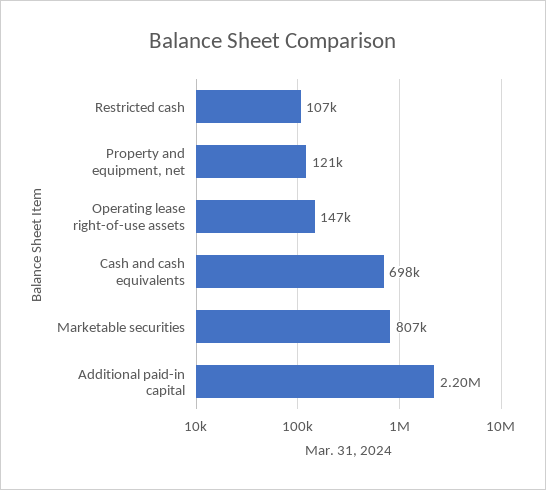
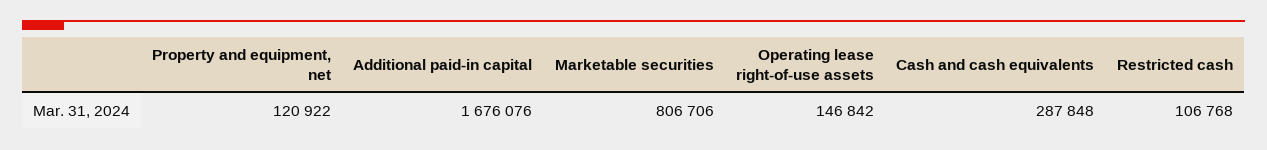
Cash and cash equivalents: 698000 -> 287848
Additional paid-in capital: 2200000 -> 1676076

